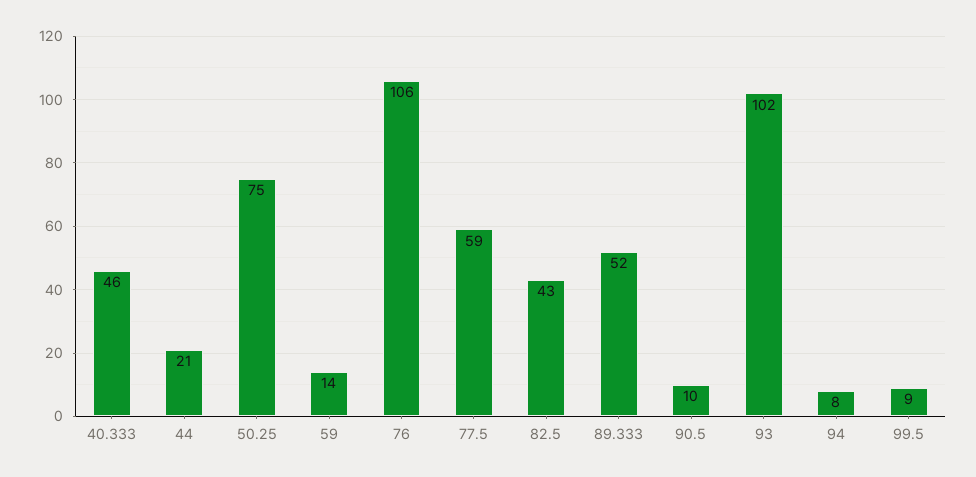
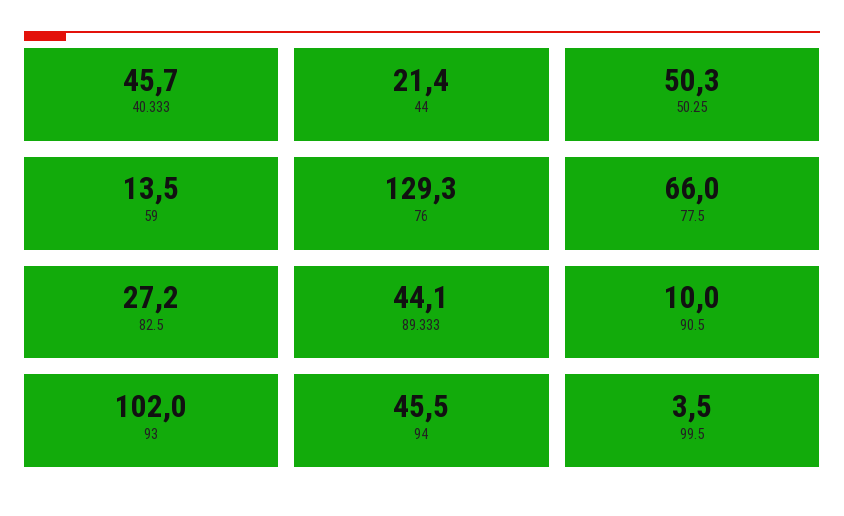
50.25: 75 -> 50.3
76: 106 -> 129.3
77.5: 59 -> 66
82.5: 43 -> 27.2
89.333: 52 -> 44.1
94: 8 -> 45.5
99.5: 9 -> 3.5

